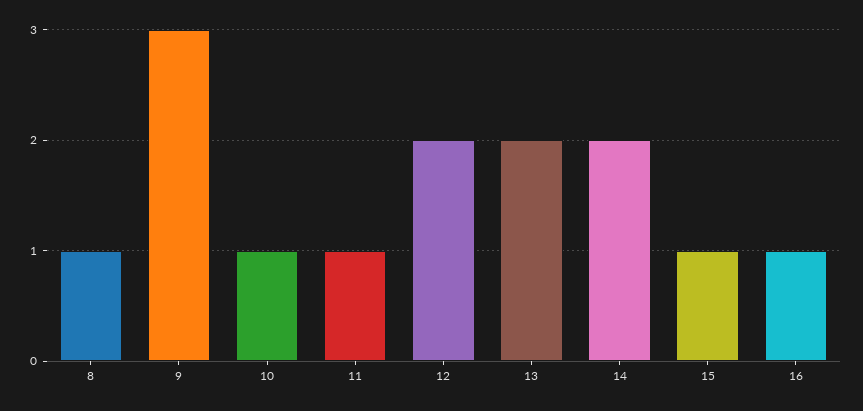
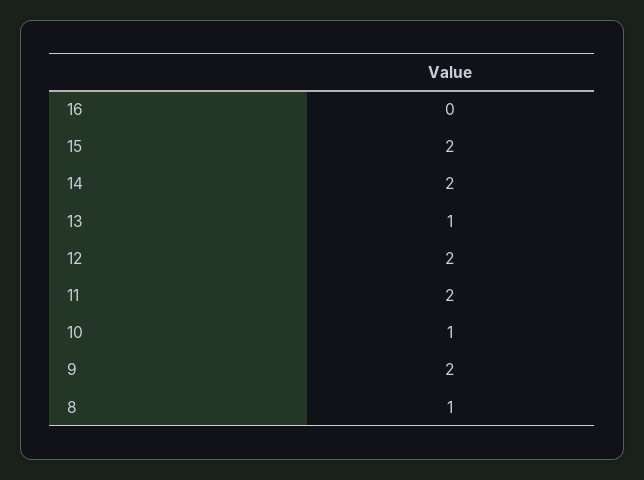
9: 3 -> 2
11: 1 -> 2
13: 2 -> 1
15: 1 -> 2
16: 1 -> 0

